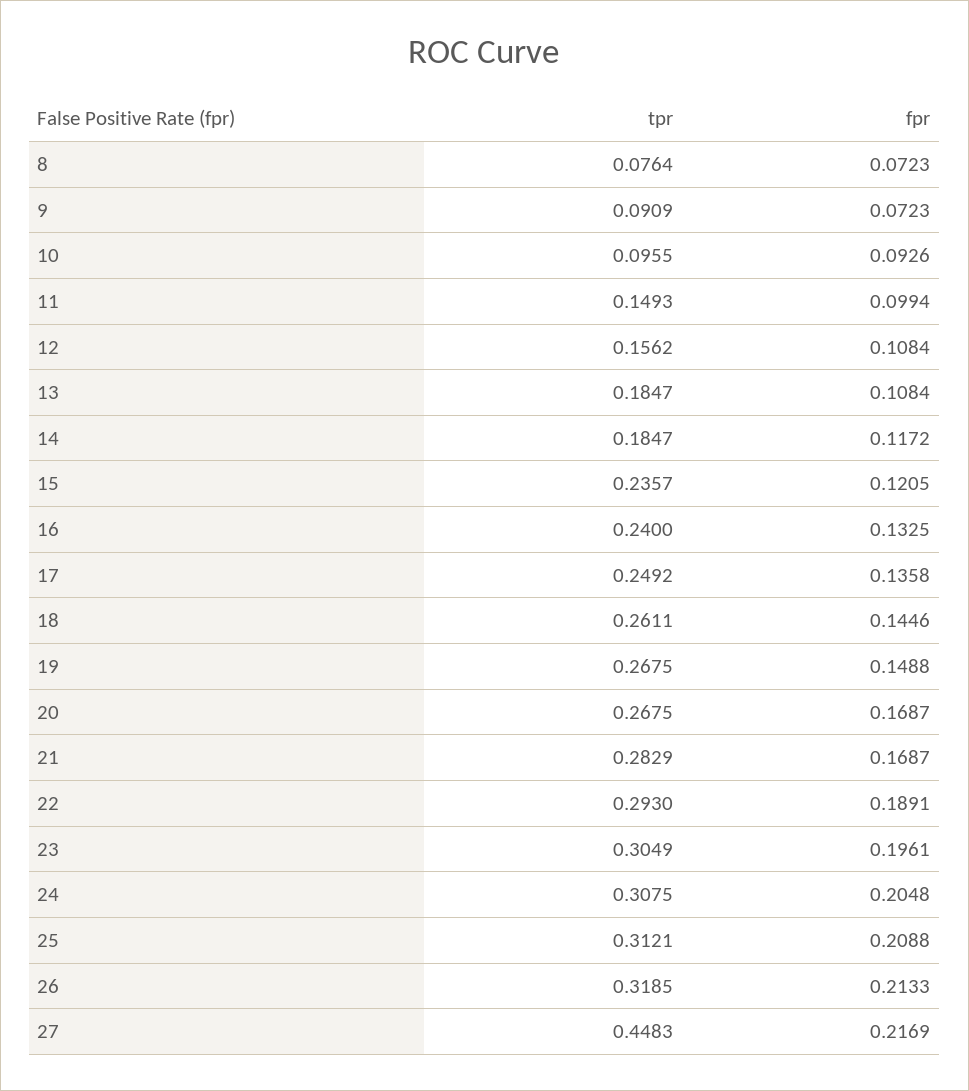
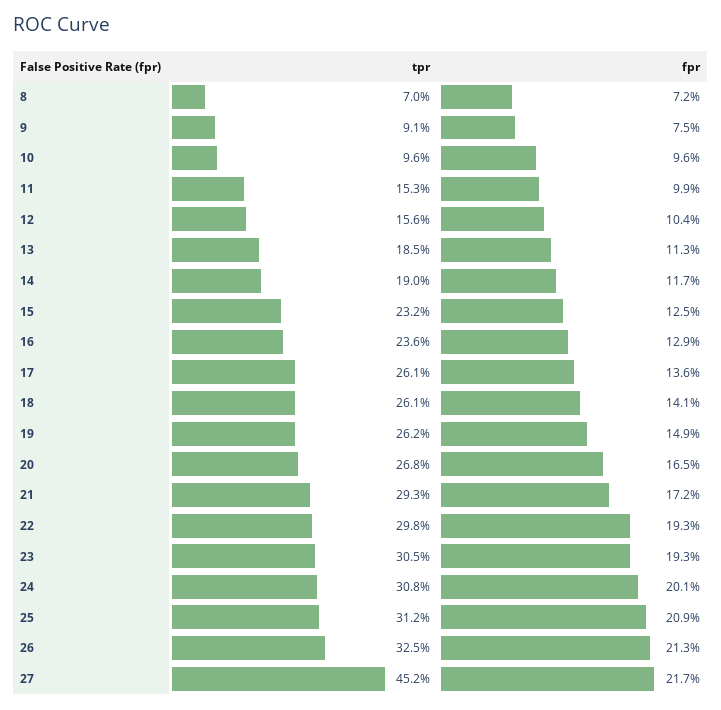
tpr, 8: 0.0764 -> 0.07
fpr, 9: 0.0723 -> 0.075
fpr, 10: 0.0926 -> 0.096
tpr, 11: 0.1493 -> 0.153
fpr, 12: 0.1084 -> 0.104
fpr, 13: 0.1084 -> 0.113
tpr, 14: 0.1847 -> 0.19
tpr, 15: 0.2357 -> 0.232
fpr, 15: 0.1205 -> 0.125
tpr, 16: 0.24 -> 0.236
fpr, 16: 0.1325 -> 0.129
tpr, 17: 0.2492 -> 0.261
fpr, 18: 0.1446 -> 0.141
tpr, 19: 0.2675 -> 0.262
fpr, 20: 0.1687 -> 0.165
tpr, 21: 0.2829 -> 0.293
fpr, 21: 0.1687 -> 0.172
tpr, 22: 0.293 -> 0.298
fpr, 22: 0.1891 -> 0.193
fpr, 23: 0.1961 -> 0.193
fpr, 24: 0.2048 -> 0.201
tpr, 26: 0.3185 -> 0.325
tpr, 27: 0.4483 -> 0.452

